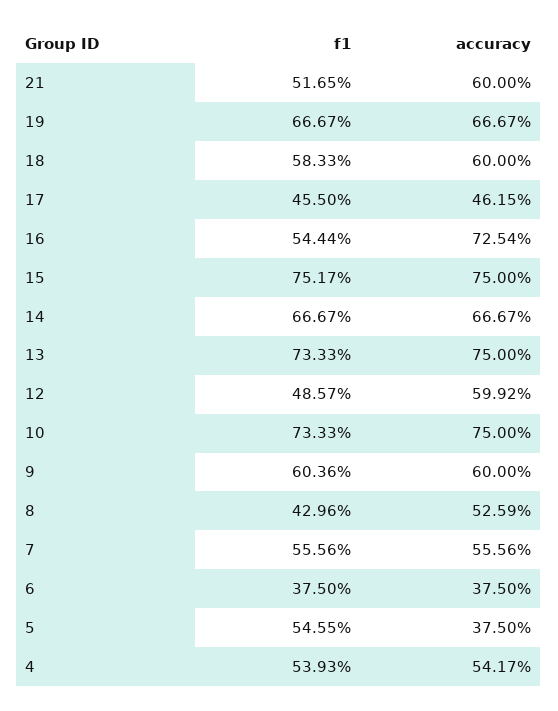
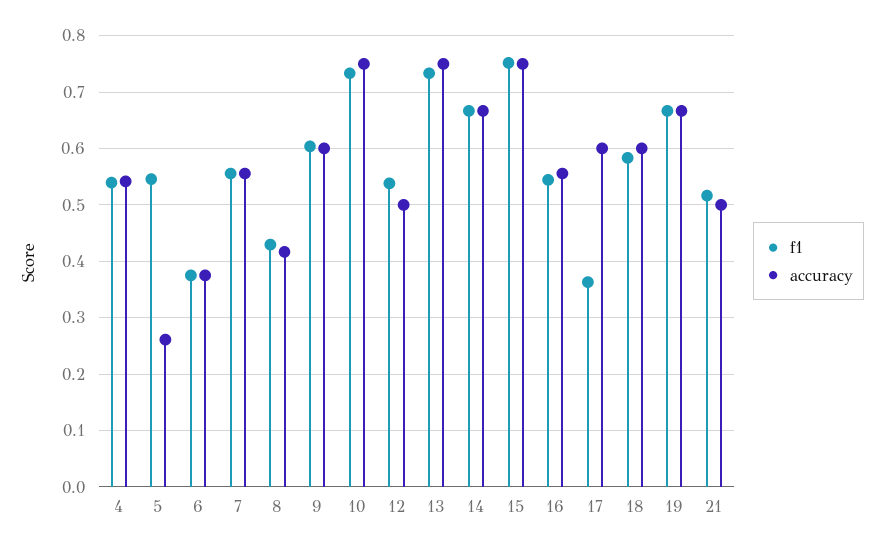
accuracy, 21: 0.6 -> 0.5
f1, 17: 0.455 -> 0.36
accuracy, 17: 0.4615 -> 0.6
accuracy, 16: 0.7254 -> 0.56
f1, 12: 0.4857 -> 0.54
accuracy, 12: 0.5992 -> 0.5
accuracy, 8: 0.5259 -> 0.42
accuracy, 5: 0.375 -> 0.26

